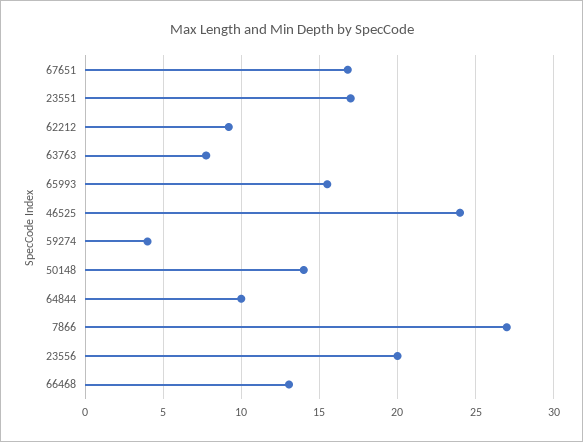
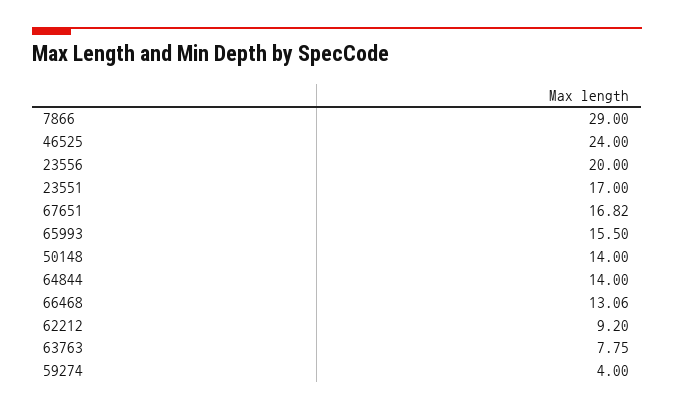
64844: 10 -> 14
7866: 27 -> 29

